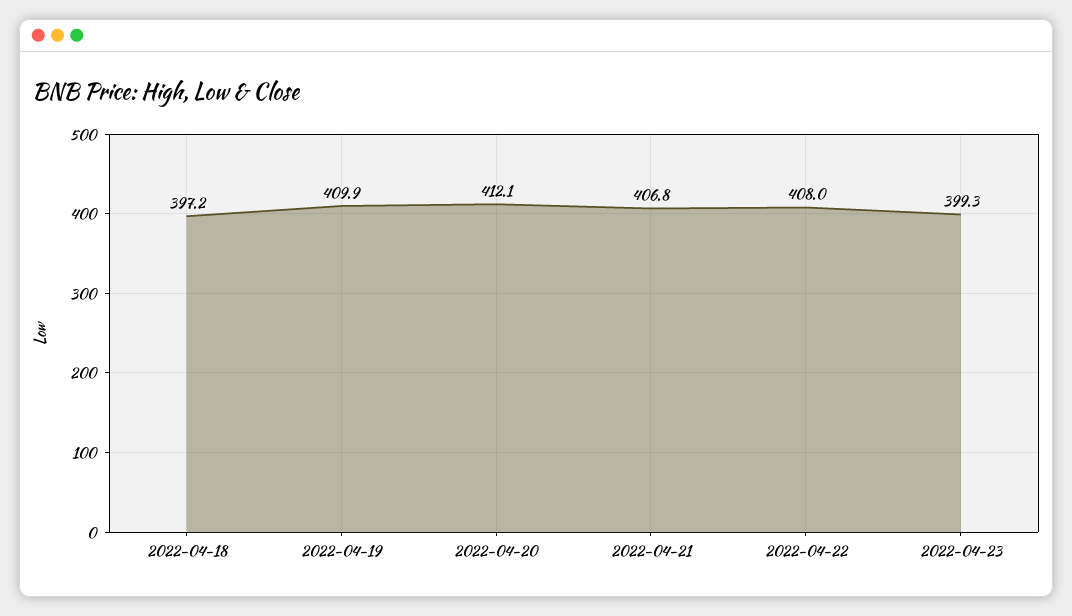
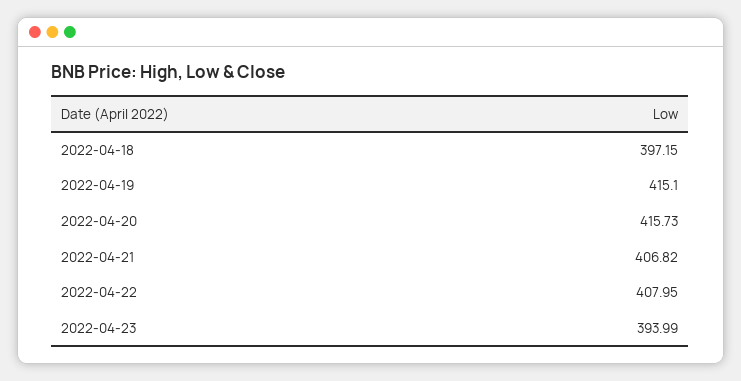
2022-04-19: 409.9 -> 415.1
2022-04-20: 412.1 -> 415.73
2022-04-23: 399.3 -> 393.99

